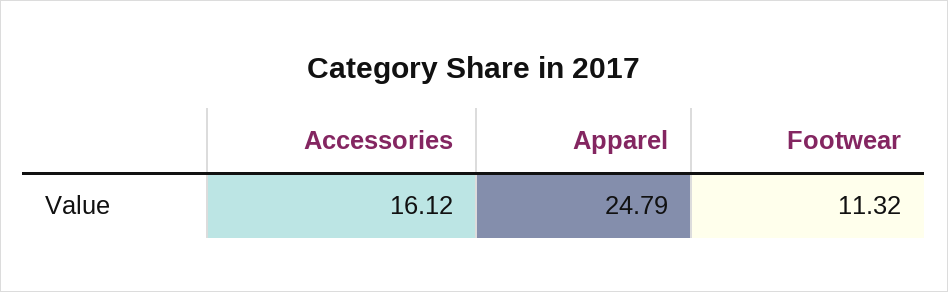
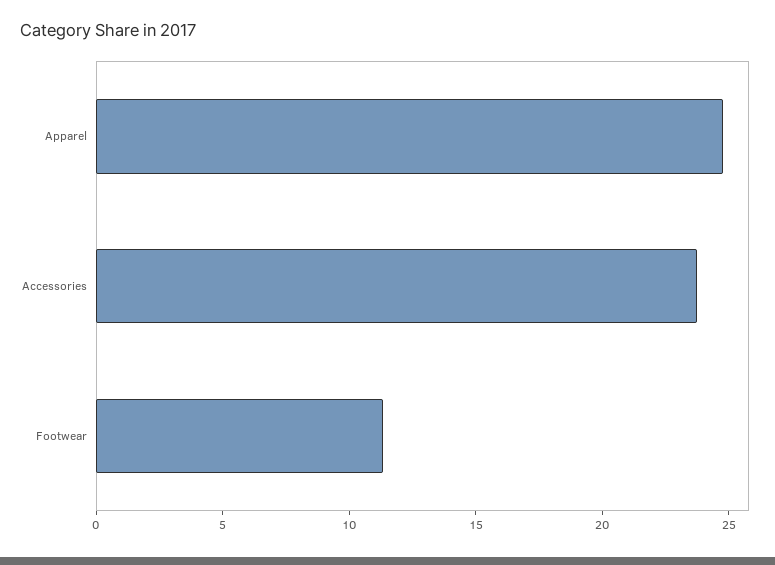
Accessories: 16.12 -> 24

